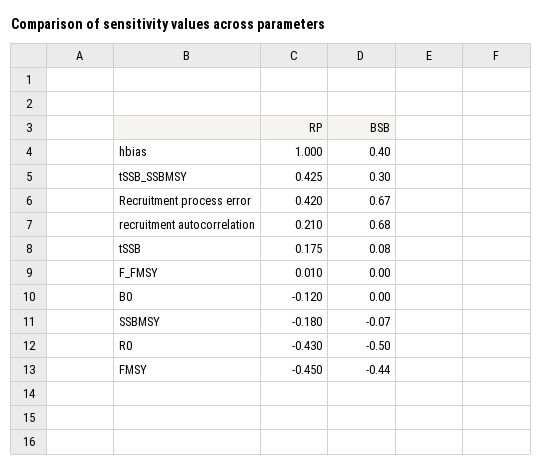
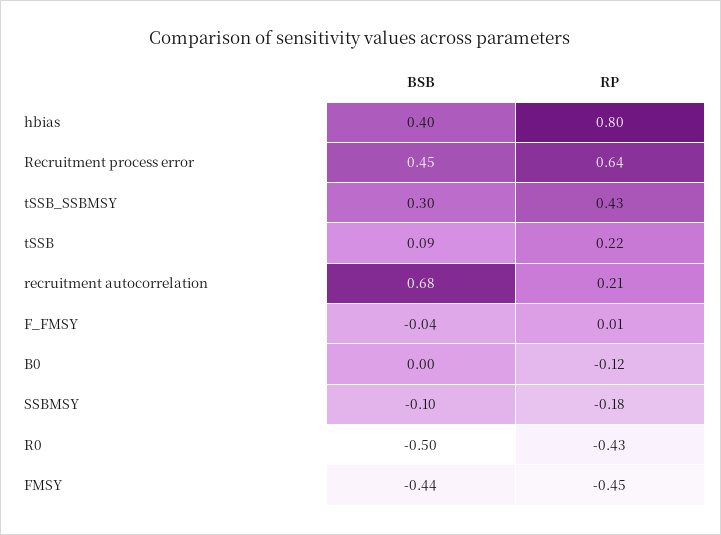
RP, hbias: 1 -> 0.8
RP, Recruitment process error: 0.42 -> 0.64
BSB, Recruitment process error: 0.67 -> 0.45
RP, tSSB: 0.175 -> 0.22
BSB, tSSB: 0.08 -> 0.09
BSB, F_FMSY: 0 -> -0.04
BSB, SSBMSY: -0.07 -> -0.1

